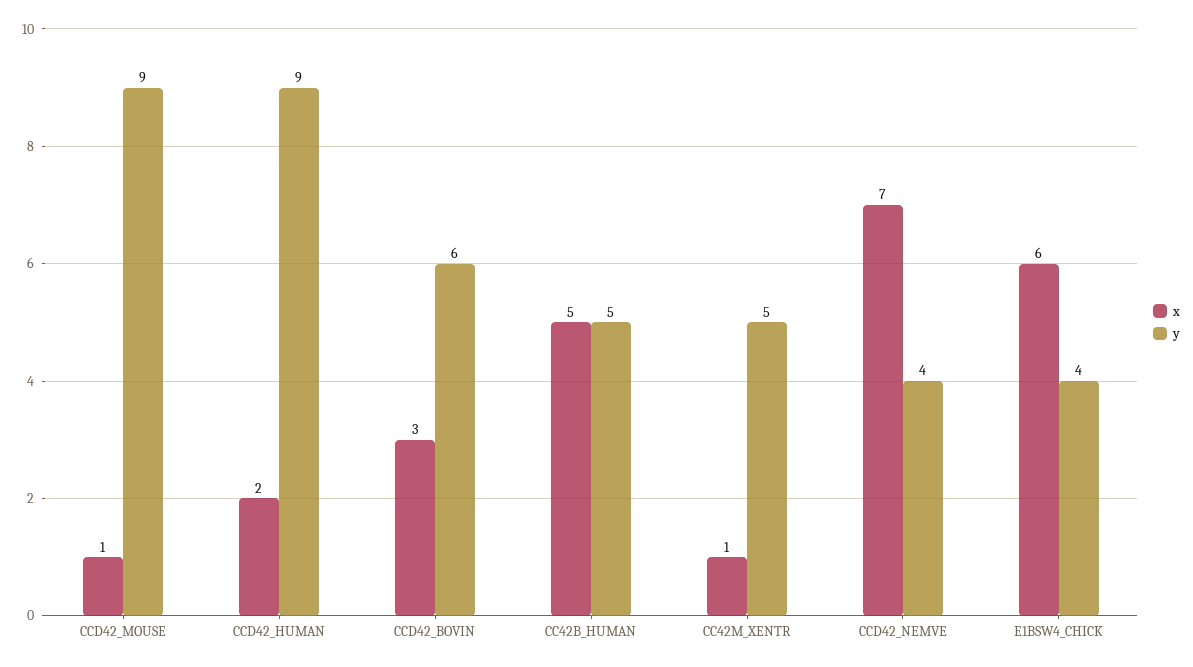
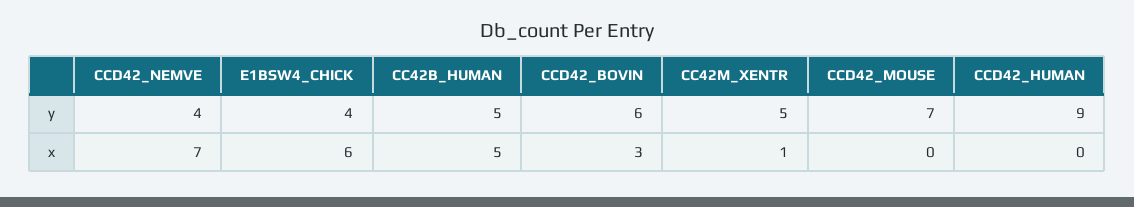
x, CCD42_MOUSE: 1 -> 0
y, CCD42_MOUSE: 9 -> 7
x, CCD42_HUMAN: 2 -> 0

